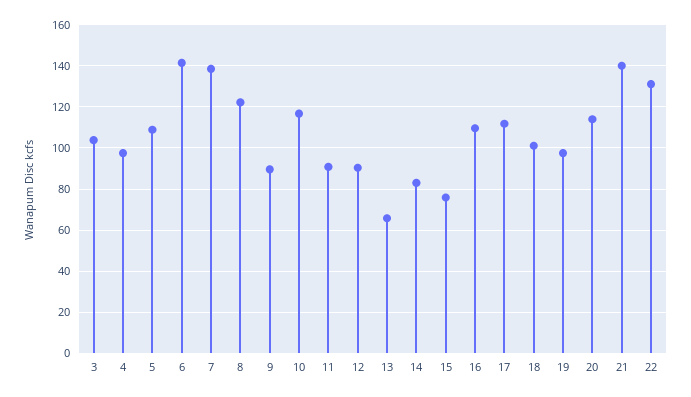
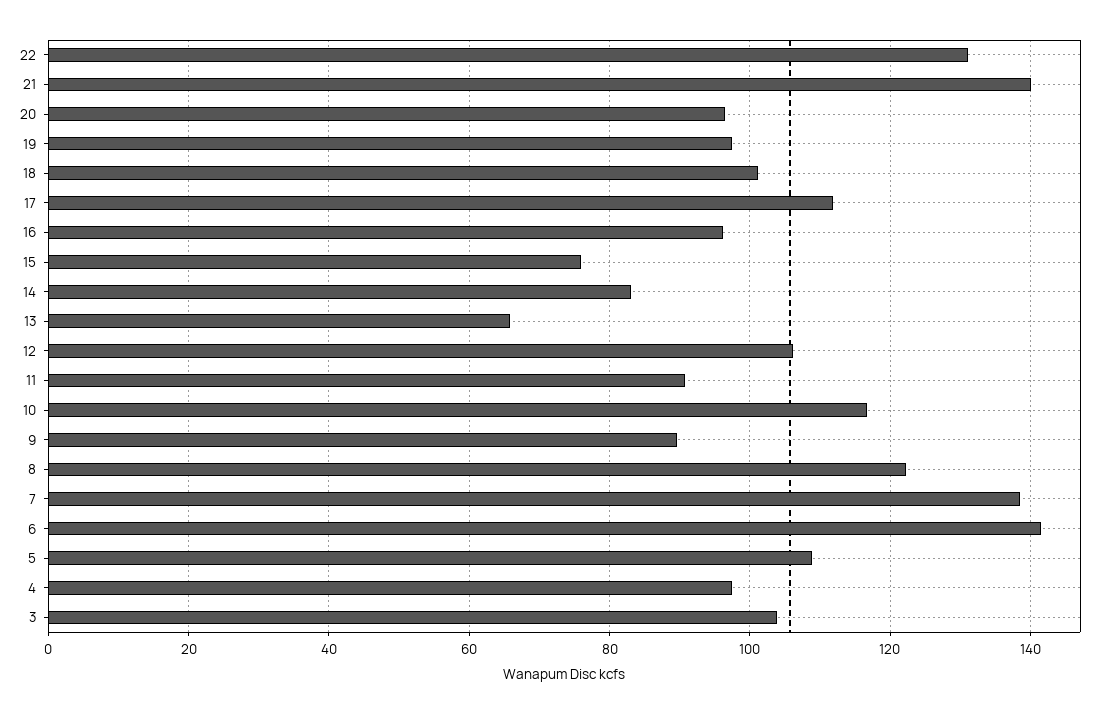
12: 90 -> 106
16: 110 -> 96
20: 115 -> 96

